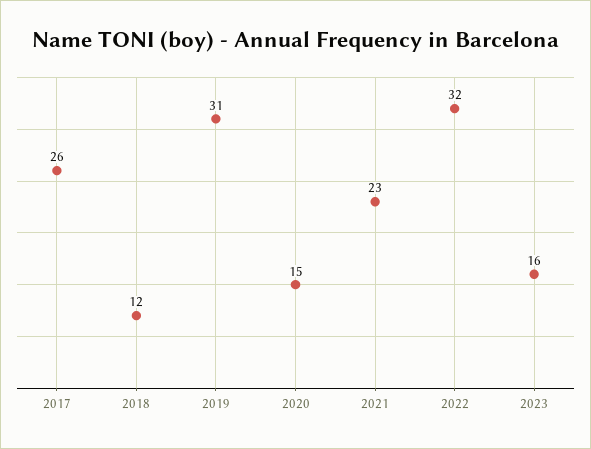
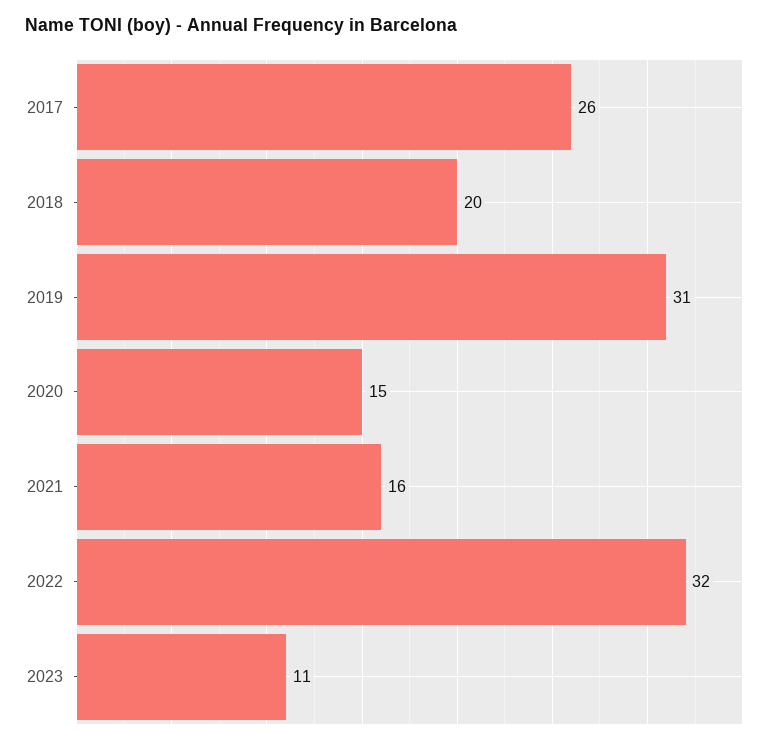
2018: 12 -> 20
2021: 23 -> 16
2023: 16 -> 11

